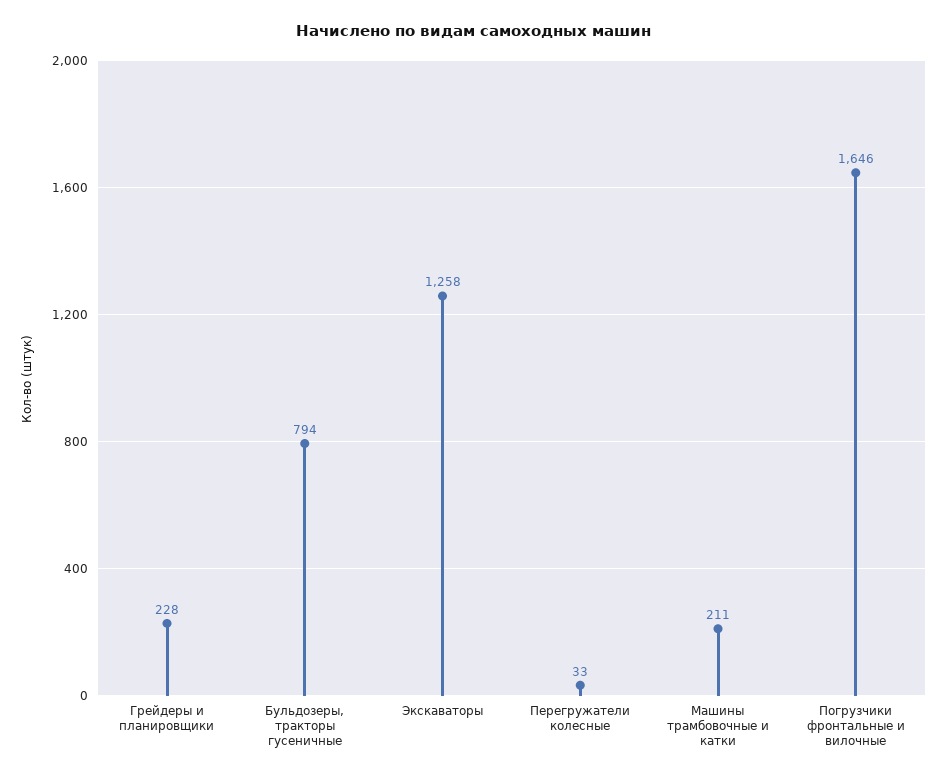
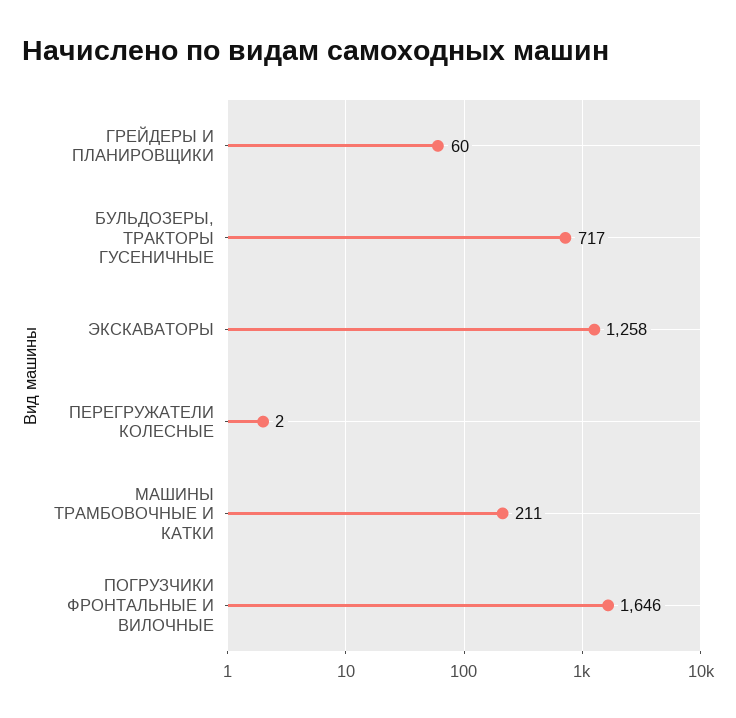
Грейдеры и планировщики: 228 -> 60
Бульдозеры, тракторы гусеничные: 794 -> 717
Перегружатели колесные: 33 -> 2

